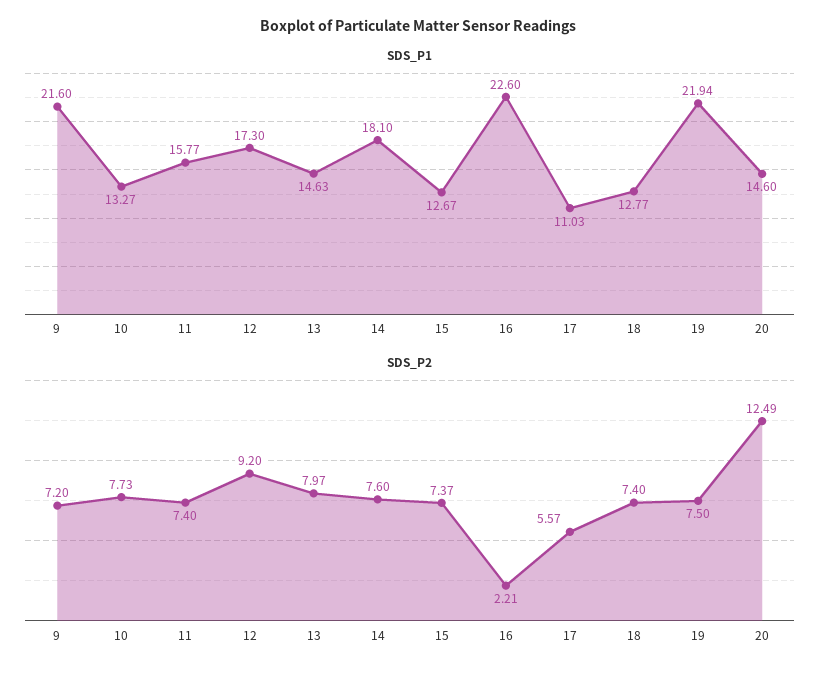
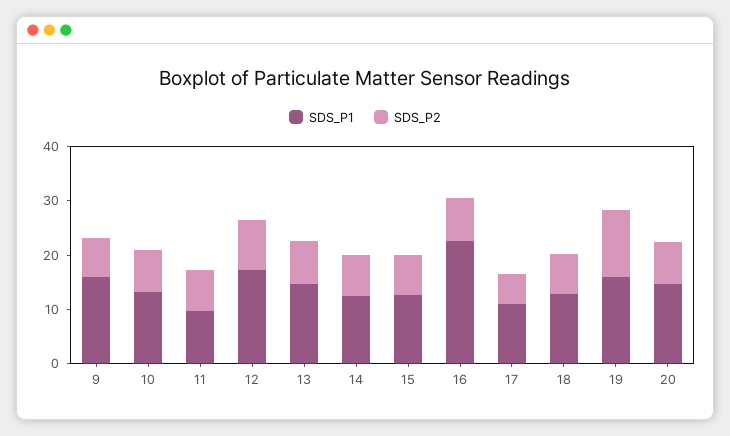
SDS_P1, 9: 21.6 -> 16
SDS_P1, 11: 15.77 -> 10
SDS_P1, 14: 18.1 -> 12
SDS_P1, 19: 21.94 -> 16
SDS_P2, 16: 2.21 -> 8
SDS_P2, 19: 7.5 -> 12
SDS_P2, 20: 12.49 -> 8

